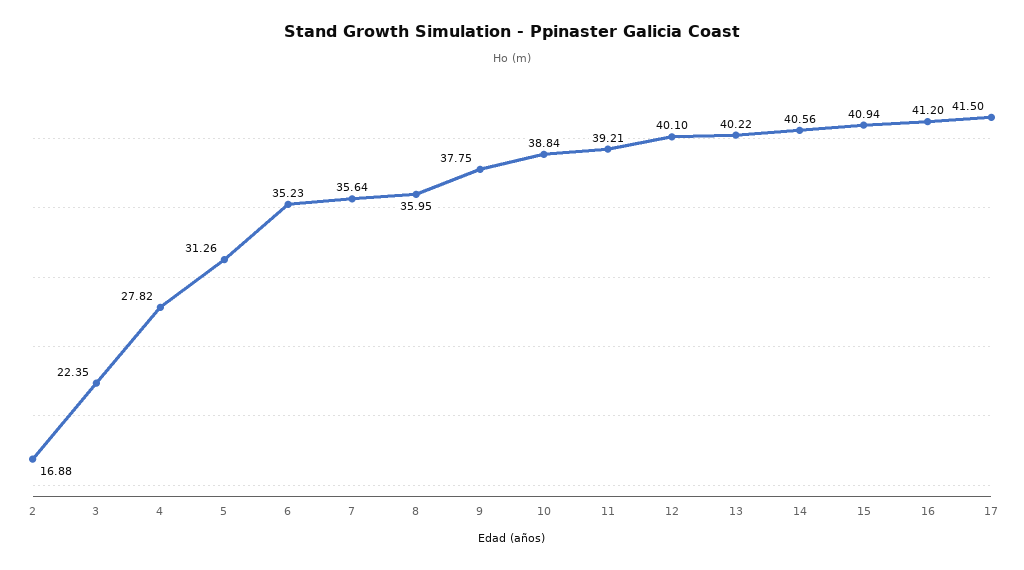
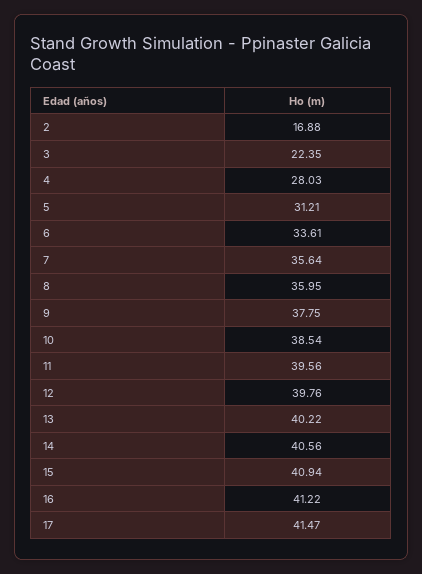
4: 27.82 -> 28.03
5: 31.26 -> 31.21
6: 35.23 -> 33.61
10: 38.84 -> 38.54
11: 39.21 -> 39.56
12: 40.1 -> 39.76
16: 41.2 -> 41.22
17: 41.5 -> 41.47

